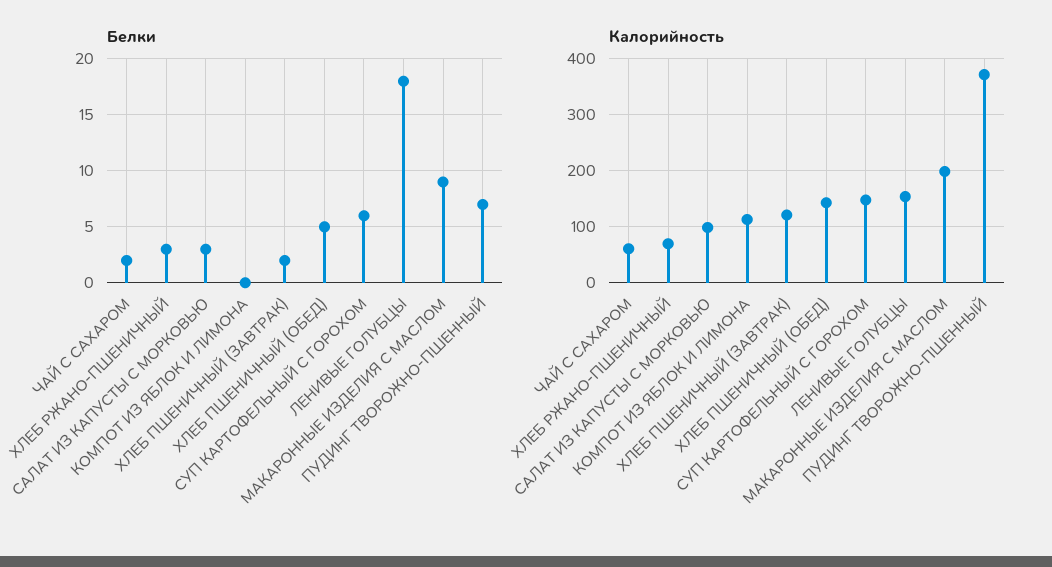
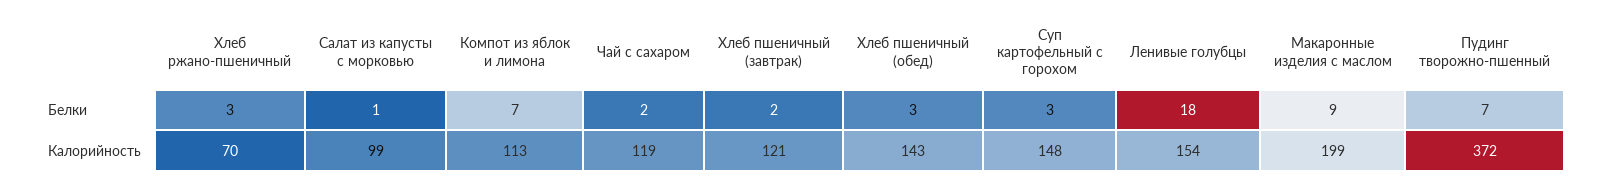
Белки, САЛАТ ИЗ КАПУСТЫ С МОРКОВЬЮ: 3 -> 1
Белки, КОМПОТ ИЗ ЯБЛОК И ЛИМОНА: 0 -> 7
Белки, ХЛЕБ ПШЕНИЧНЫЙ (ОБЕД): 5 -> 3
Белки, СУП КАРТОФЕЛЬНЫЙ С ГОРОХОМ: 6 -> 3
Калорийность, ЧАЙ С САХАРОМ: 60 -> 119

